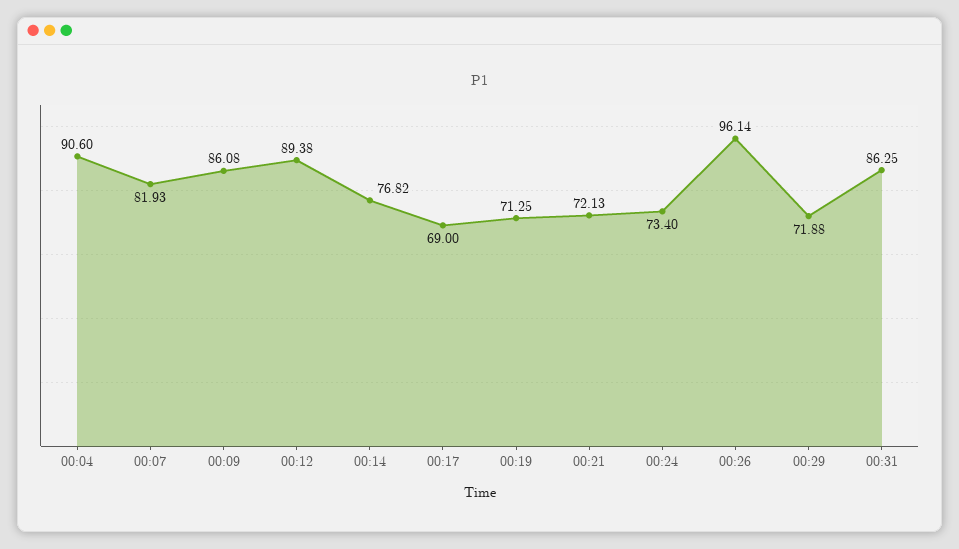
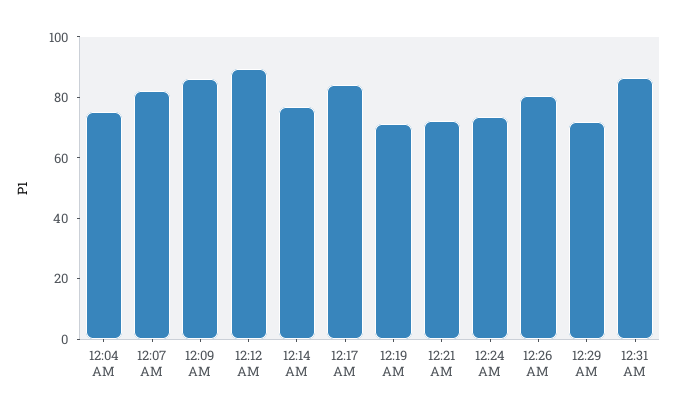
00:04: 90.6 -> 75
00:17: 69 -> 85
00:26: 96.14 -> 80

